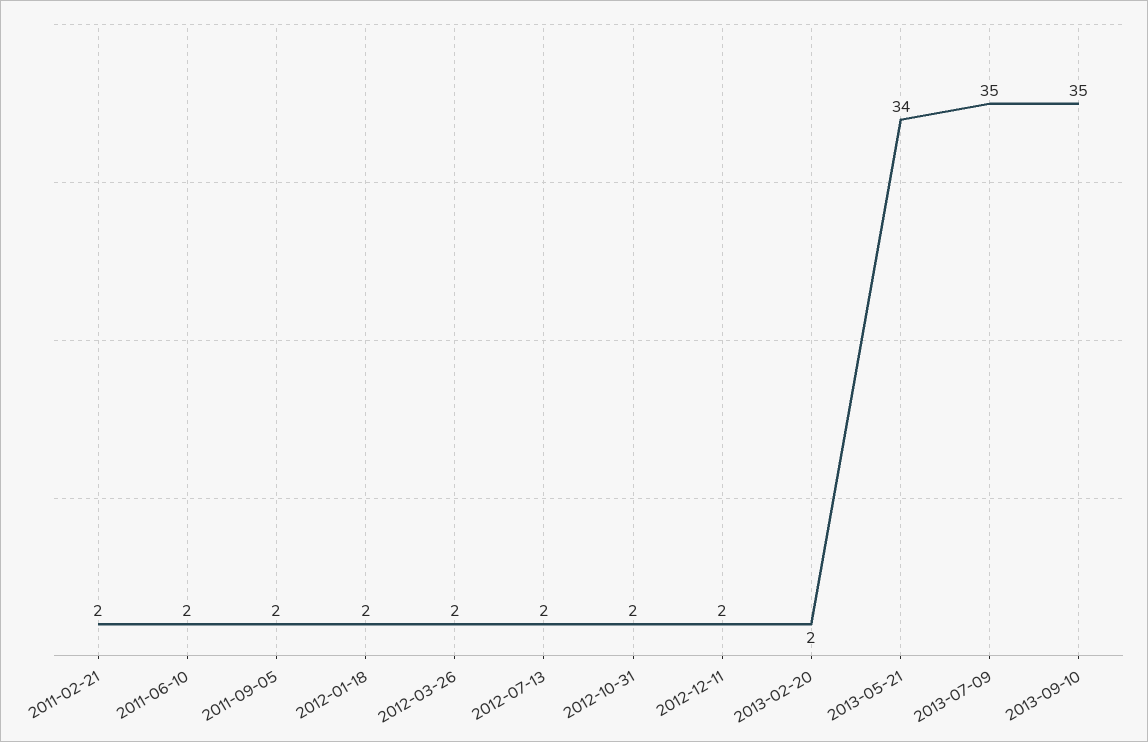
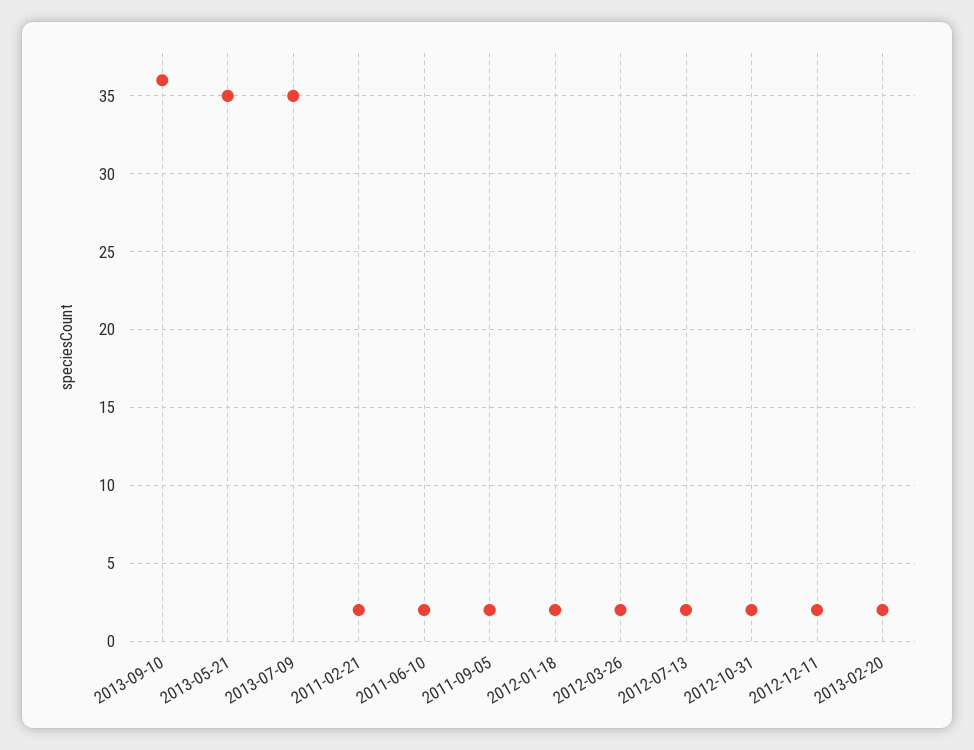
2013-05-21: 34 -> 35
2013-09-10: 35 -> 36

